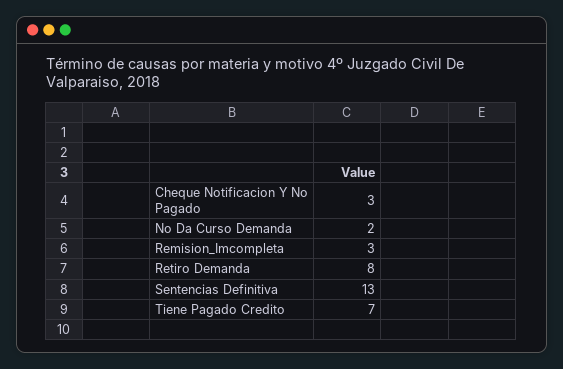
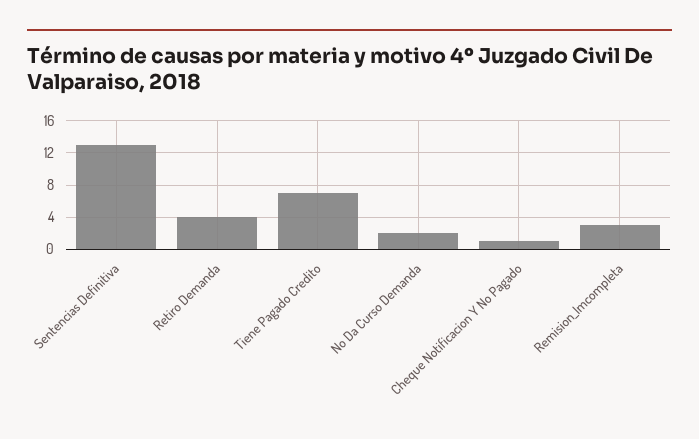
Cheque Notificacion Y No Pagado: 3 -> 1
Retiro Demanda: 8 -> 4

